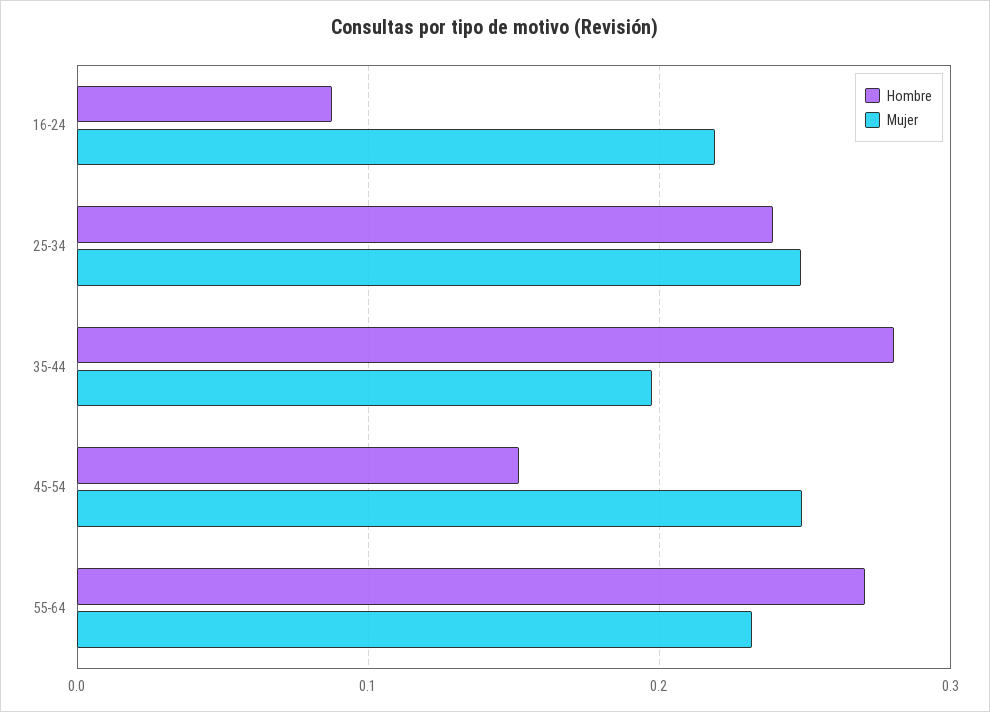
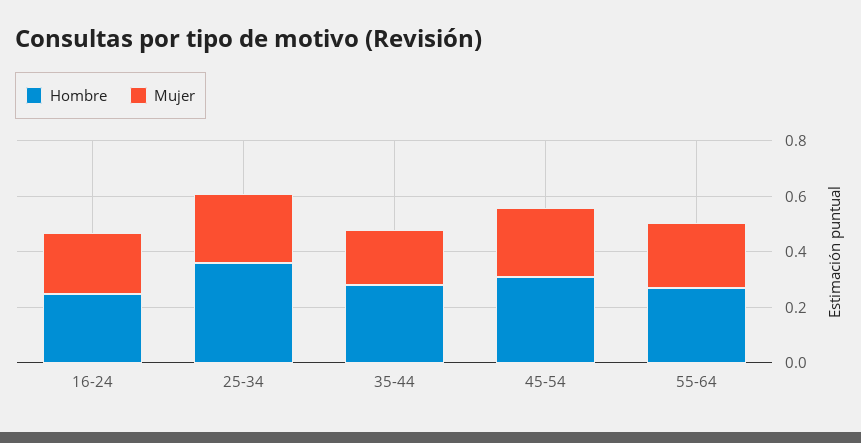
Hombre, 16-24: 0.09 -> 0.25
Hombre, 25-34: 0.24 -> 0.35
Hombre, 45-54: 0.15 -> 0.3

